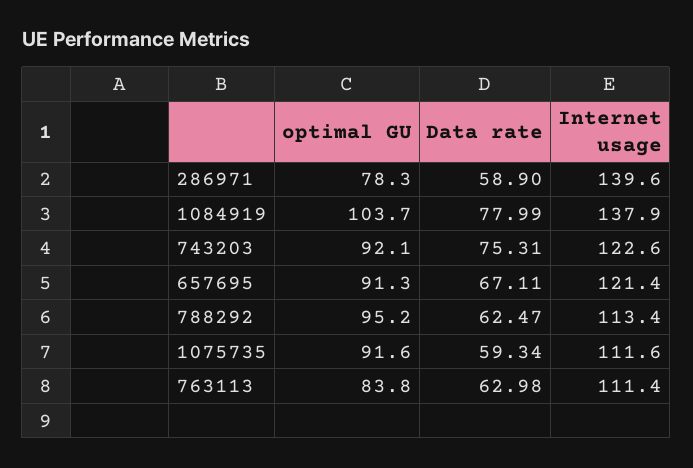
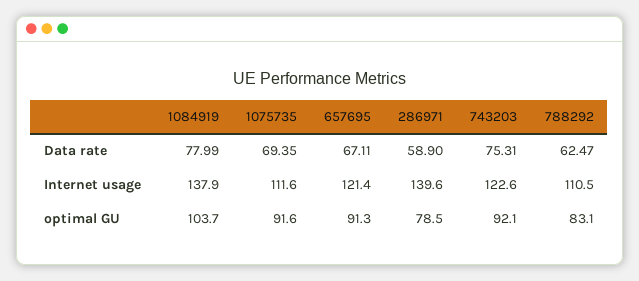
optimal GU, 286971: 78.3 -> 78.5
optimal GU, 788292: 95.2 -> 83.1
Internet usage, 788292: 113.4 -> 110.5
Data rate, 1075735: 59.34 -> 69.35
optimal GU, 763113: 83.8 -> none
Data rate, 763113: 62.98 -> none
Internet usage, 763113: 111.4 -> none

